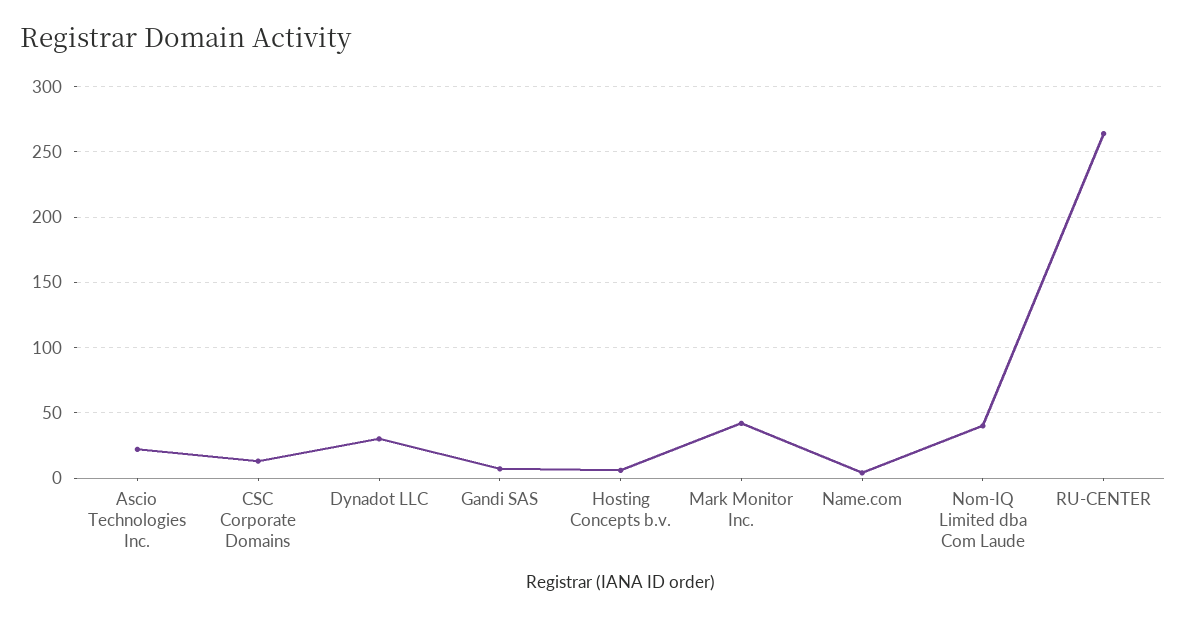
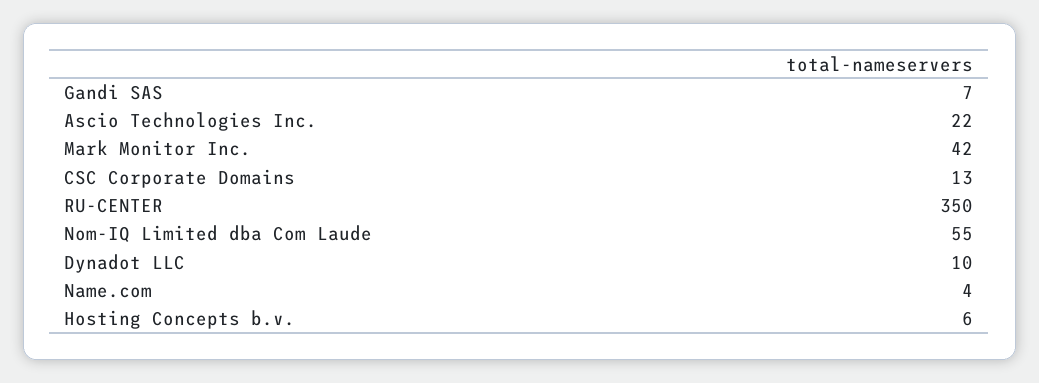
Dynadot LLC: 30 -> 10
Nom-IQ Limited dba Com Laude: 40 -> 55
RU-CENTER: 265 -> 350

